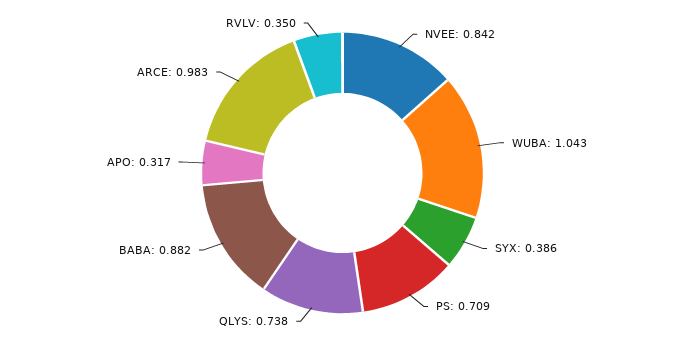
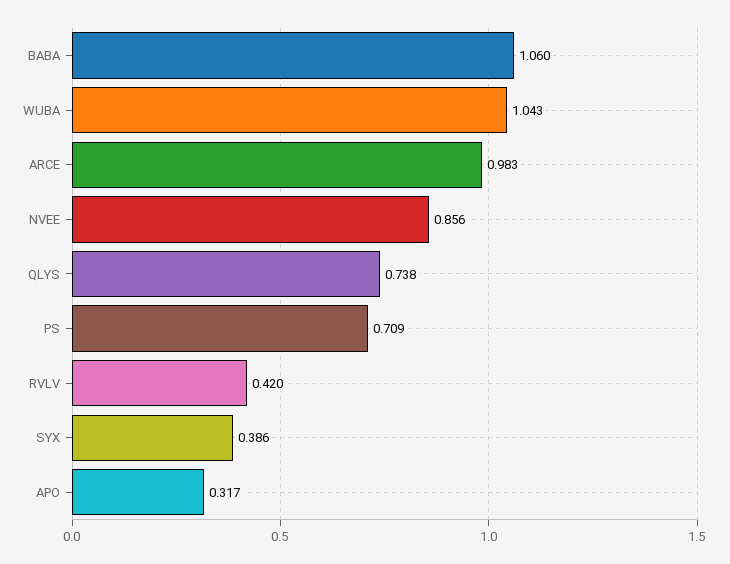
NVEE: 0.842 -> 0.856
BABA: 0.882 -> 1.06
RVLV: 0.35 -> 0.42

